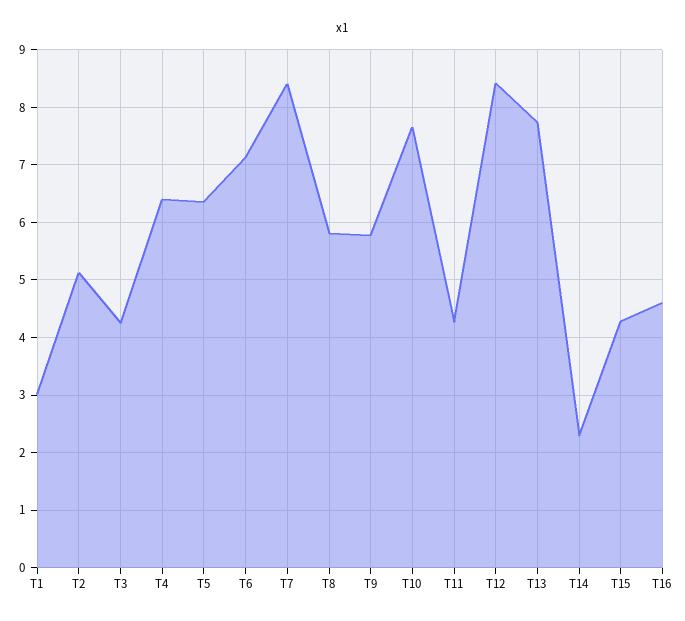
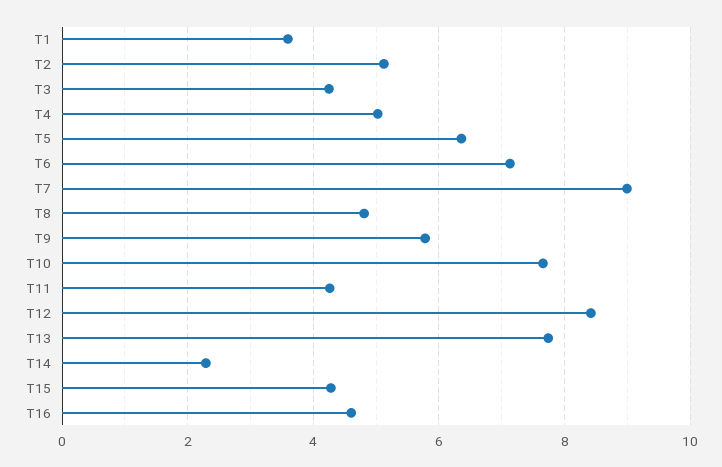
T1: 3 -> 3.6
T4: 6.4 -> 5
T7: 8.4 -> 9
T8: 5.8 -> 4.8

